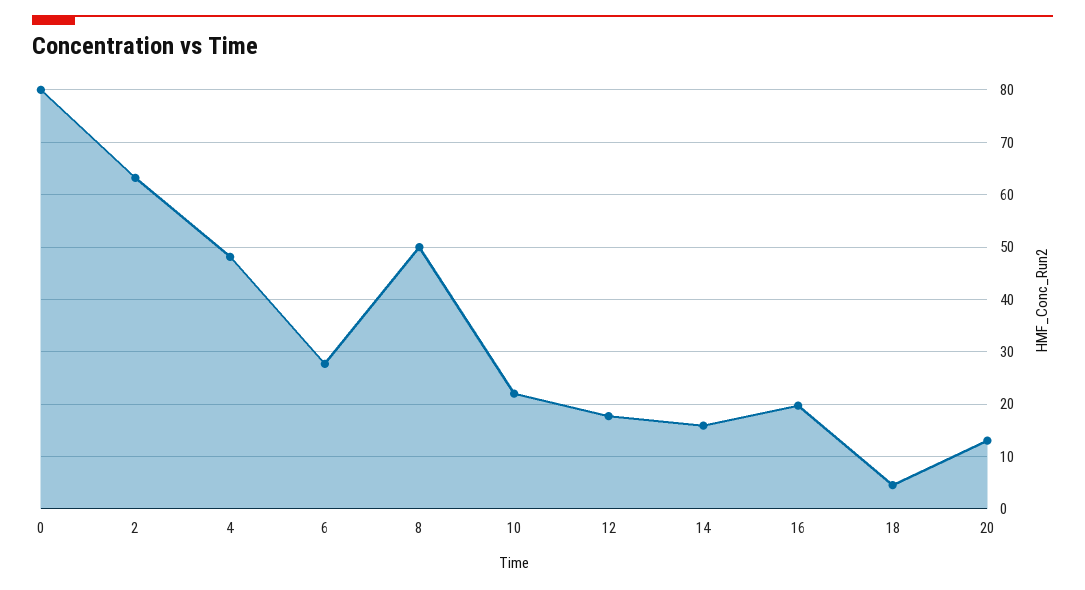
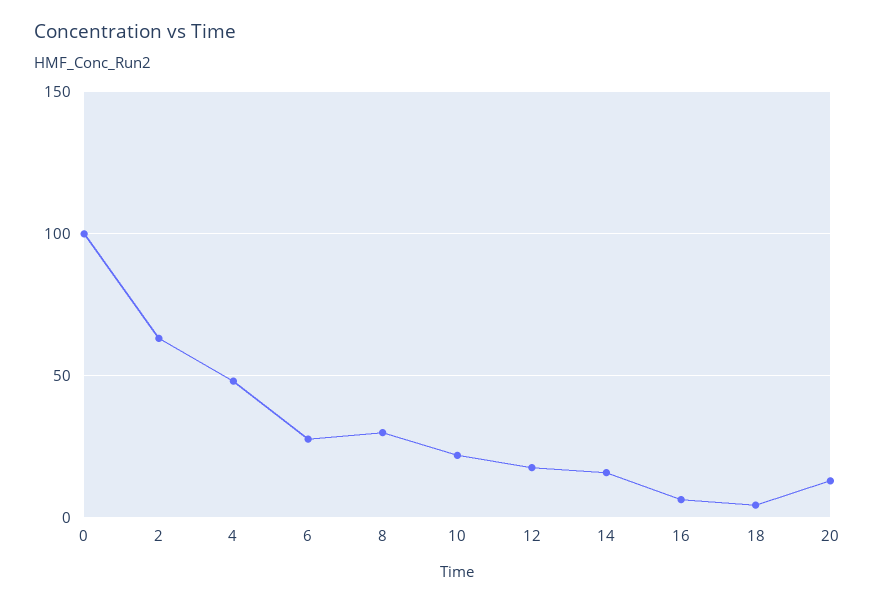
0: 80 -> 100
8: 50 -> 30
16: 20 -> 5

